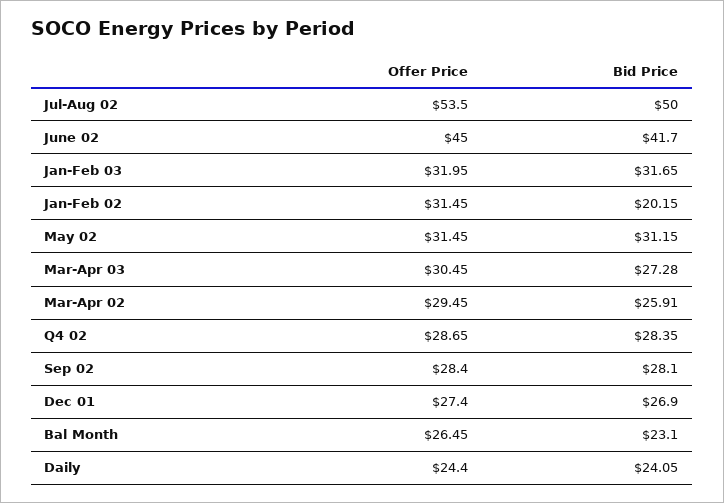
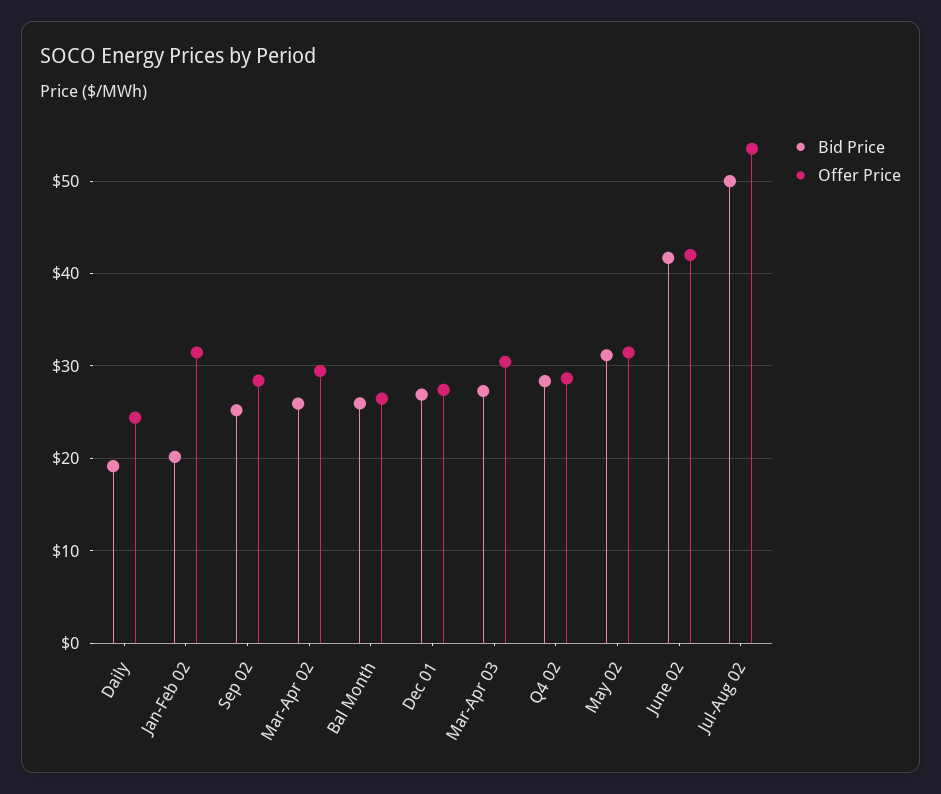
Offer Price, June 02: 45 -> 42
Offer Price, Jan-Feb 03: 31.95 -> none
Bid Price, Jan-Feb 03: 31.65 -> none
Bid Price, Sep 02: 28.1 -> 25
Bid Price, Bal Month: 23.1 -> 26
Bid Price, Daily: 24.05 -> 19

